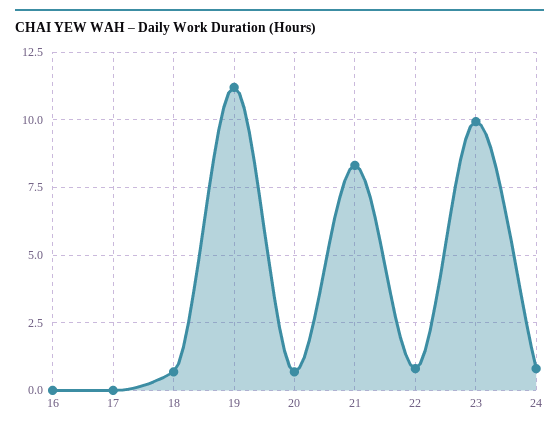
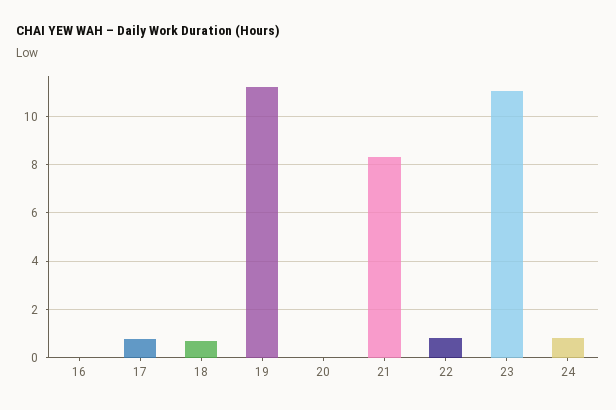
17: 0 -> 0.75
20: 0.75 -> 0
23: 10 -> 11

